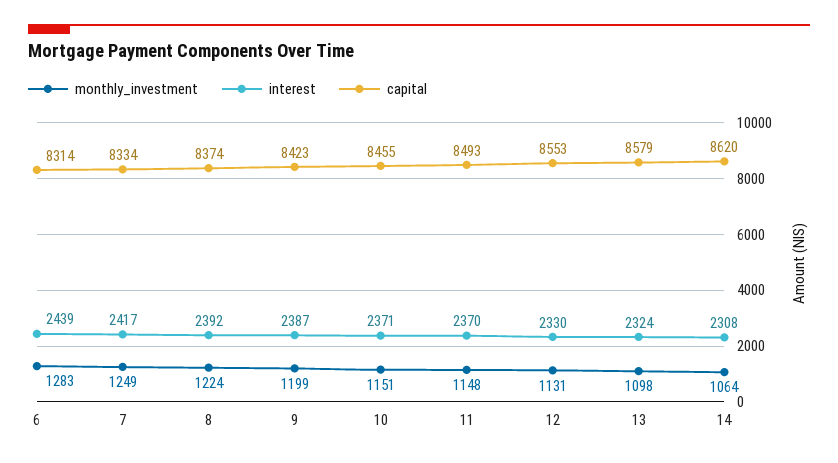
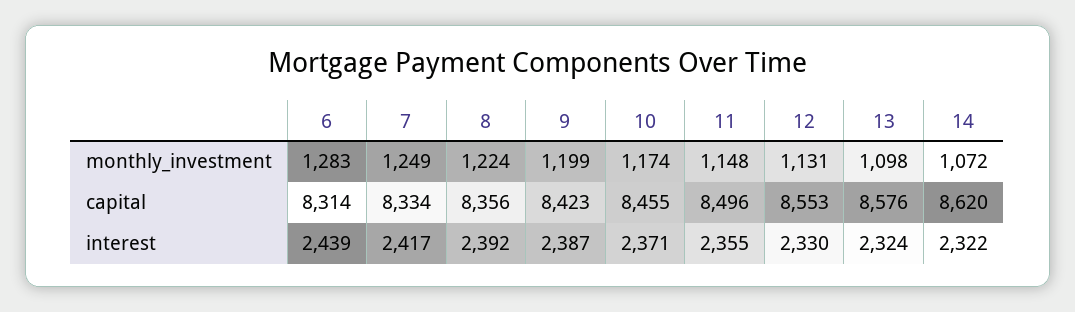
capital, 8: 8374 -> 8356
monthly_investment, 10: 1151 -> 1174
interest, 11: 2370 -> 2355
capital, 11: 8493 -> 8496
capital, 13: 8579 -> 8576
monthly_investment, 14: 1064 -> 1072
interest, 14: 2308 -> 2322

